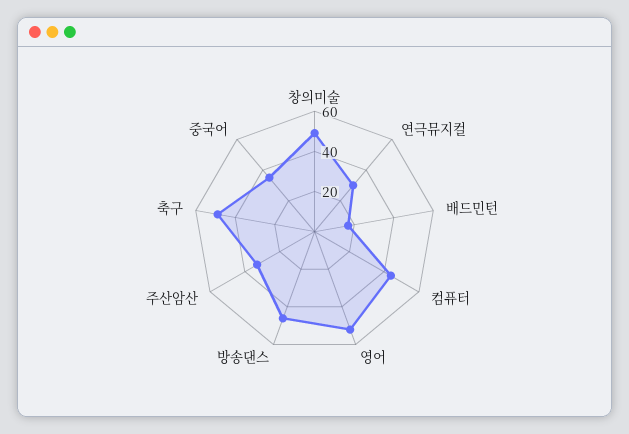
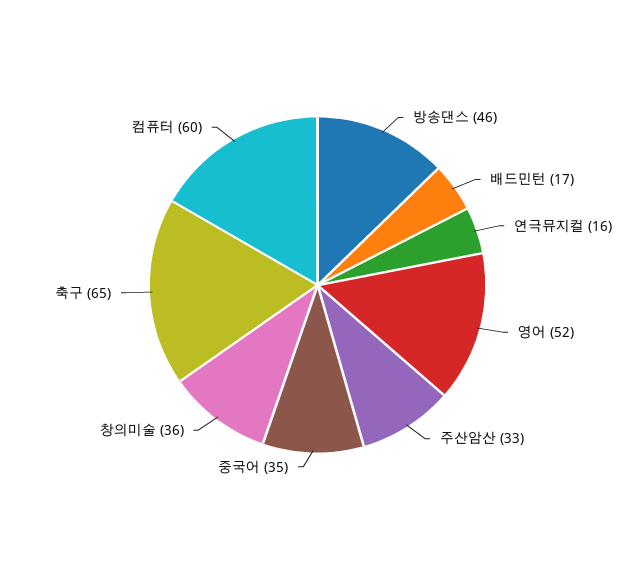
창의미술: 50 -> 36
연극뮤지컬: 30 -> 16
컴퓨터: 45 -> 60
축구: 50 -> 65

